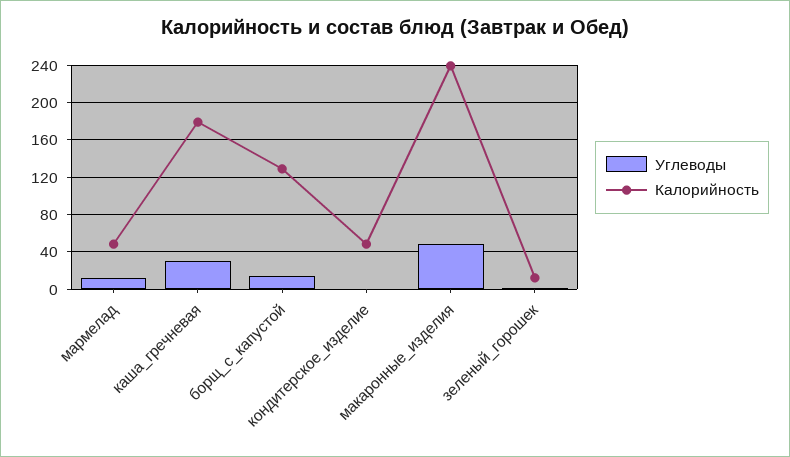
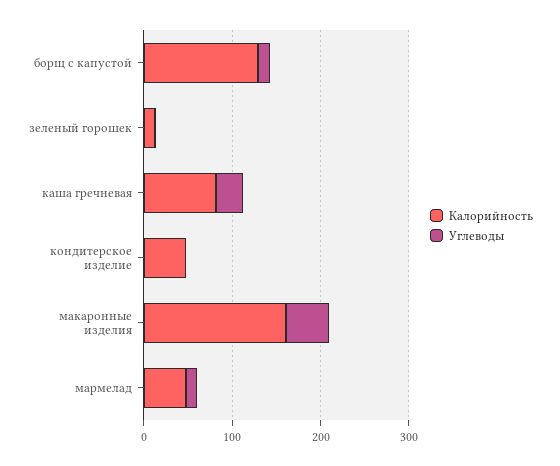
Калорийность, каша_гречневая: 180 -> 80
Калорийность, макаронные_изделия: 240 -> 160

